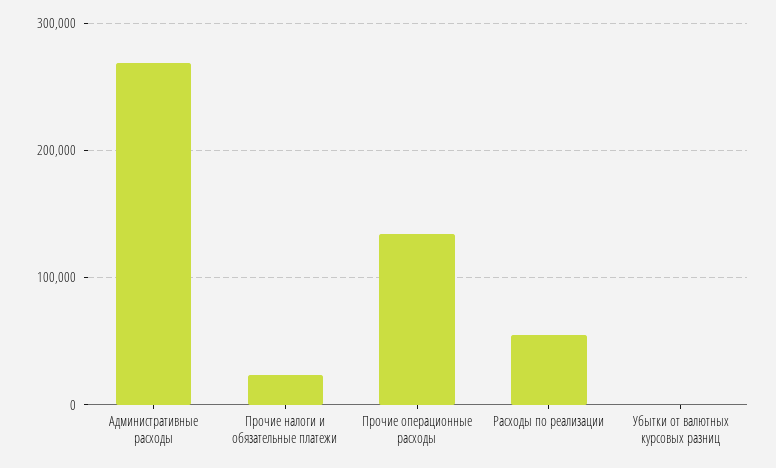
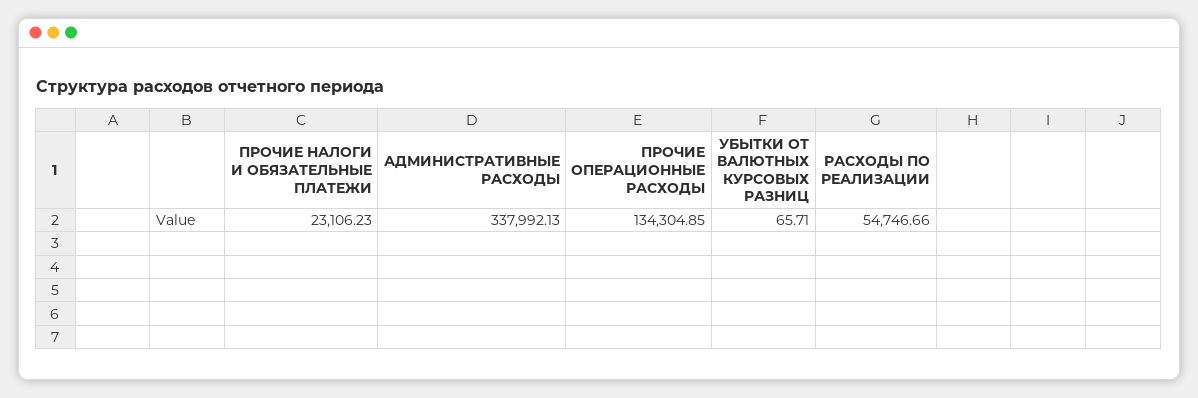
Административные расходы: 270000 -> 337992.13

